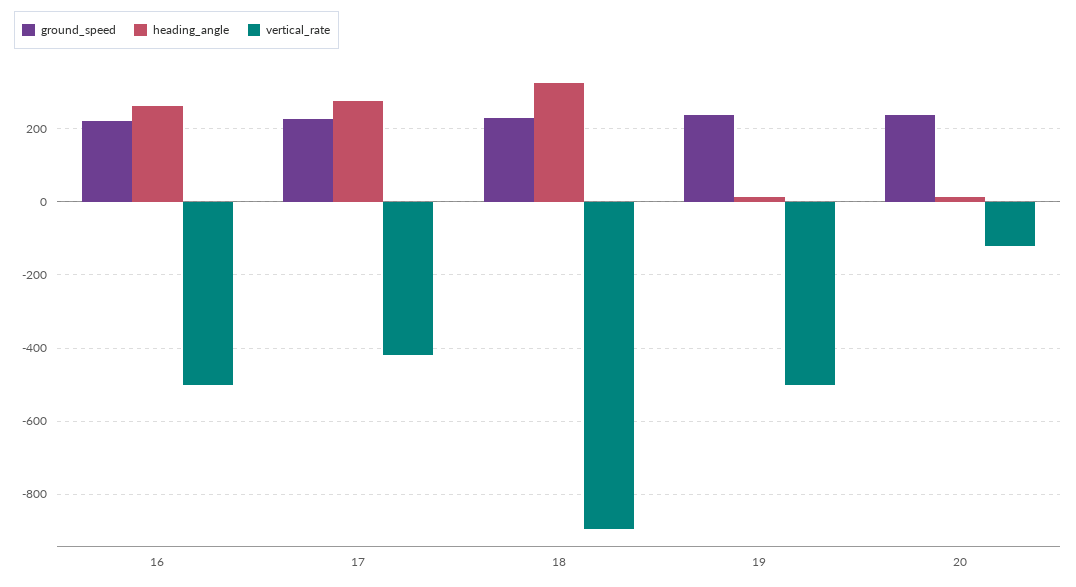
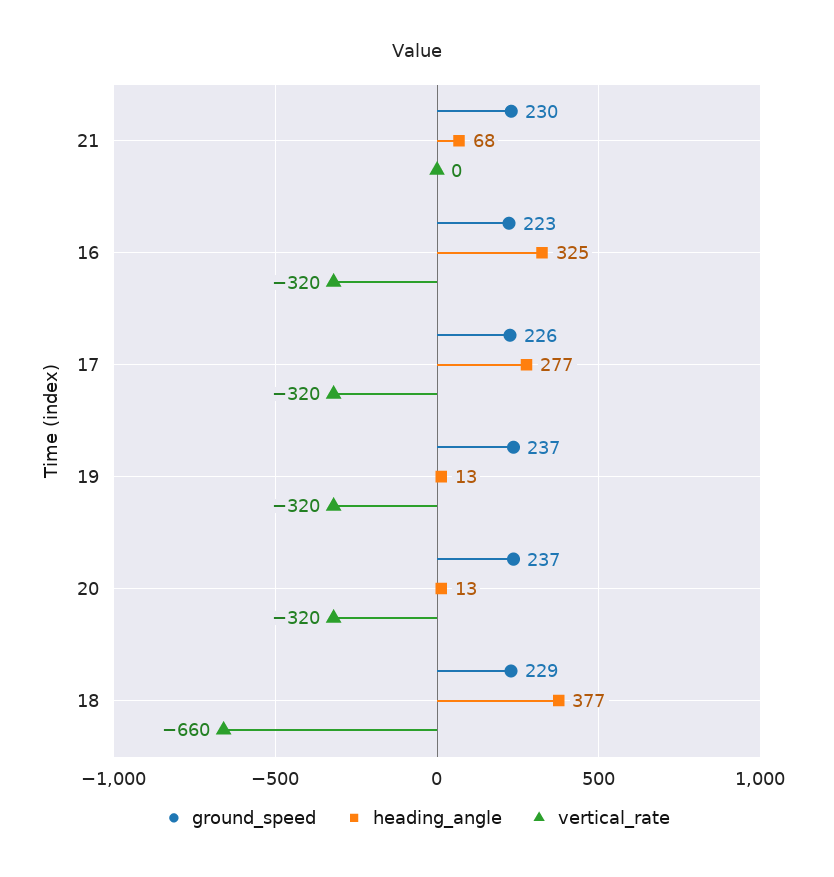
heading_angle, 16: 260 -> 325
vertical_rate, 16: -500 -> -320
vertical_rate, 17: -420 -> -320
heading_angle, 18: 320 -> 377
vertical_rate, 18: -900 -> -660
vertical_rate, 19: -500 -> -320
vertical_rate, 20: -120 -> -320
ground_speed, 21: none -> 230
heading_angle, 21: none -> 68
vertical_rate, 21: none -> 0

